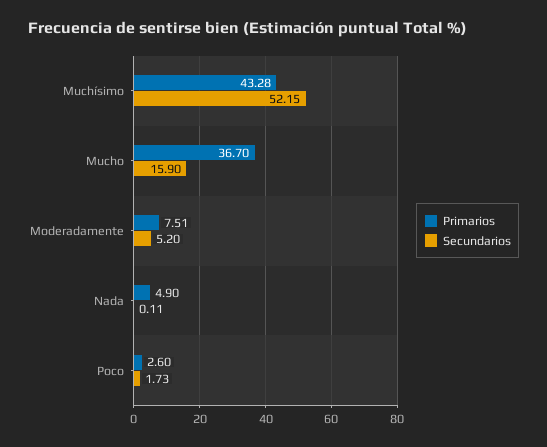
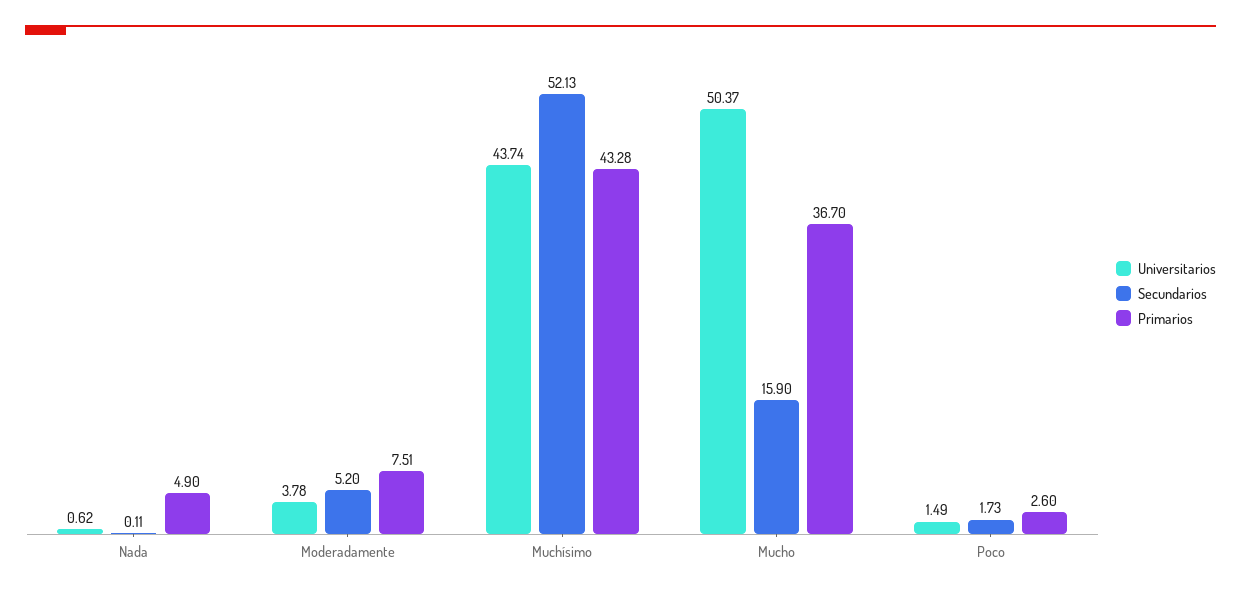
Secundarios, Muchísimo: 52.15 -> 52.13
Universitarios, Nada: none -> 0.62
Universitarios, Moderadamente: none -> 3.78
Universitarios, Muchísimo: none -> 43.74
Universitarios, Mucho: none -> 50.37
Universitarios, Poco: none -> 1.49

